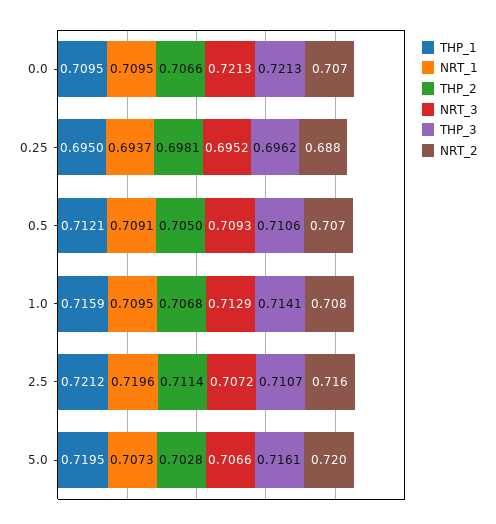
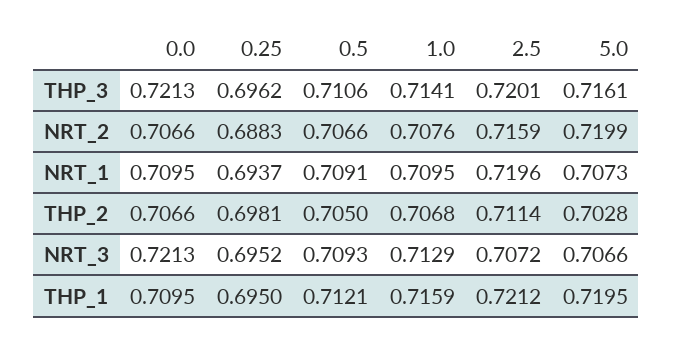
THP_3, 2.5: 0.7107 -> 0.7201

